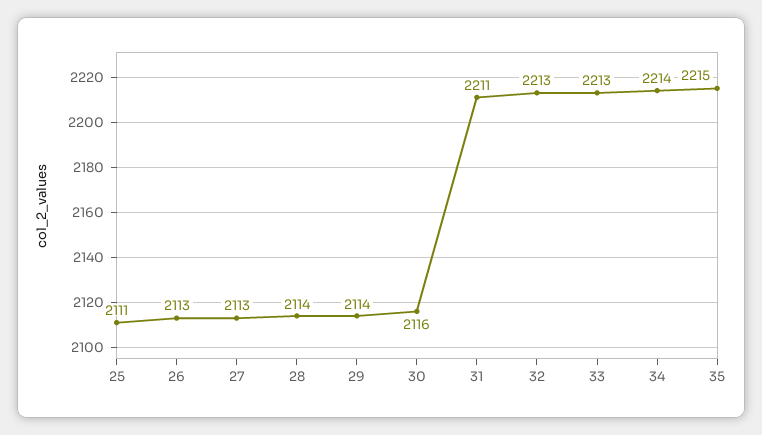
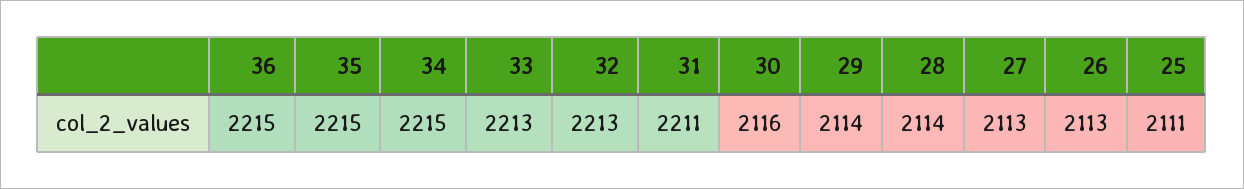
34: 2214 -> 2215
36: none -> 2215

